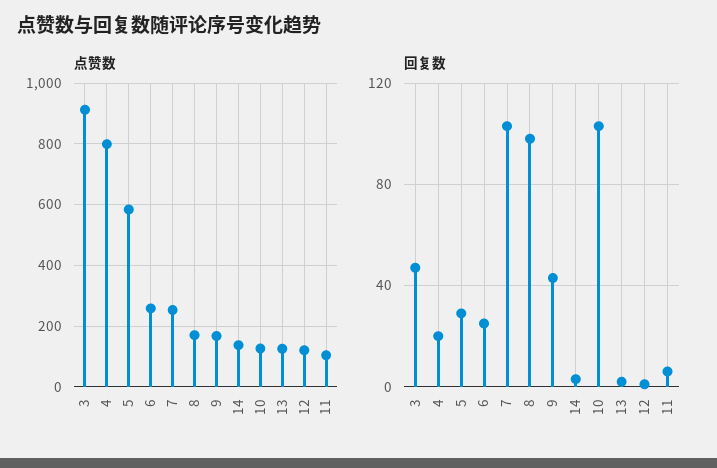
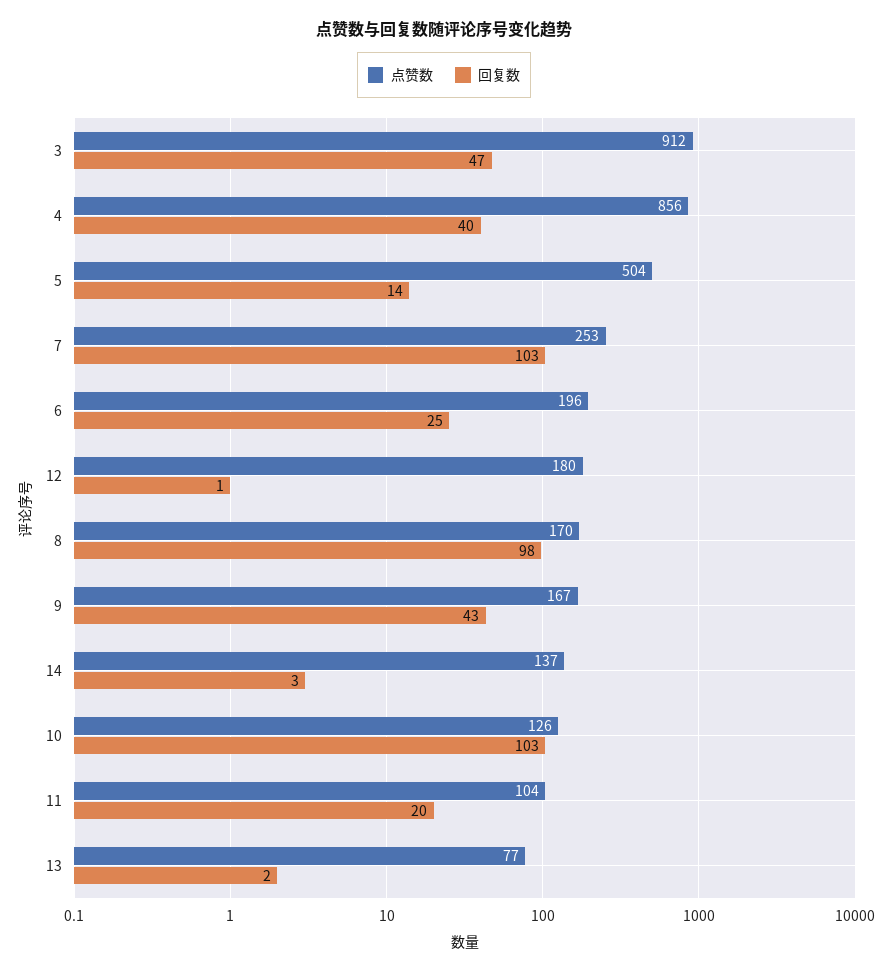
点赞数, 4: 800 -> 856
点赞数, 5: 580 -> 504
点赞数, 6: 260 -> 196
点赞数, 13: 120 -> 77
点赞数, 12: 120 -> 180
回复数, 4: 20 -> 40
回复数, 5: 30 -> 14
回复数, 11: 5 -> 20

